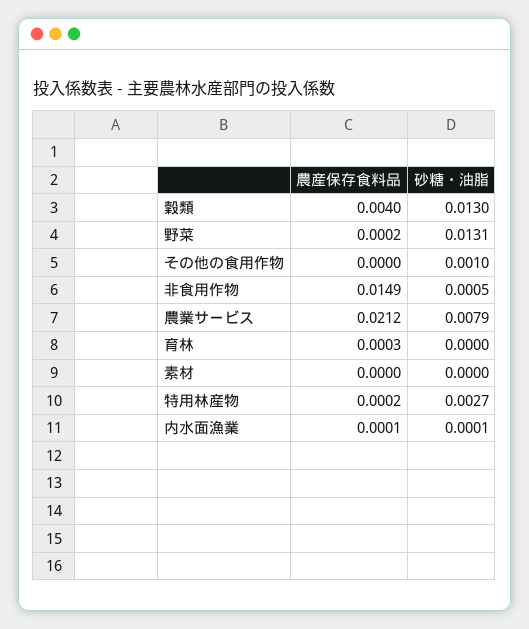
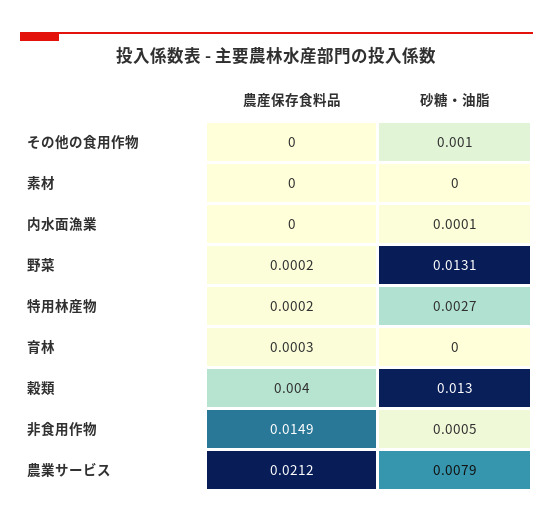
農産保存食料品, 内水面漁業: 0.0001 -> 0

